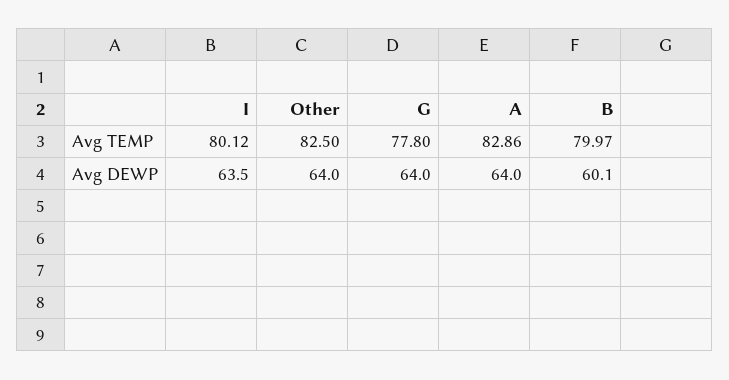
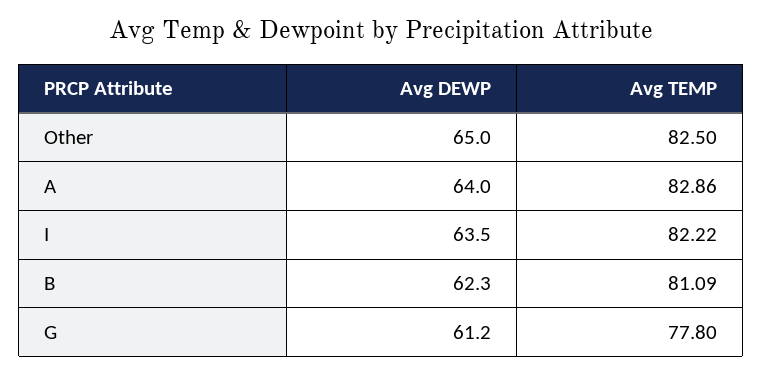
I, Avg TEMP: 80.12 -> 82.22
B, Avg TEMP: 79.97 -> 81.09
Other, Avg DEWP: 64 -> 65
G, Avg DEWP: 64 -> 61.2
B, Avg DEWP: 60.1 -> 62.3

